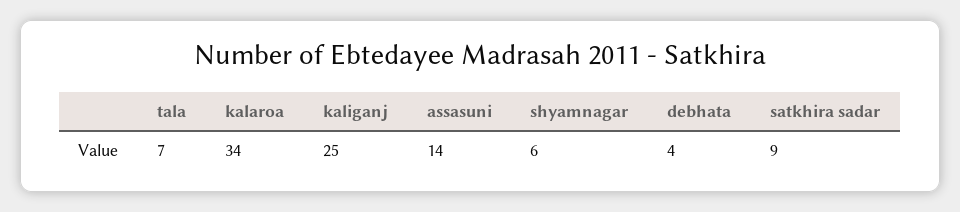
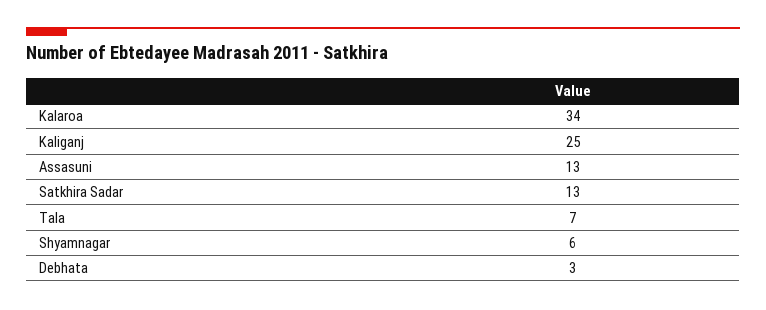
assasuni: 14 -> 13
debhata: 4 -> 3
satkhira sadar: 9 -> 13

